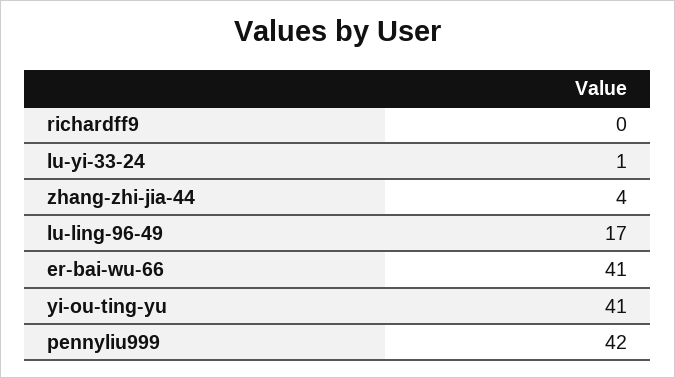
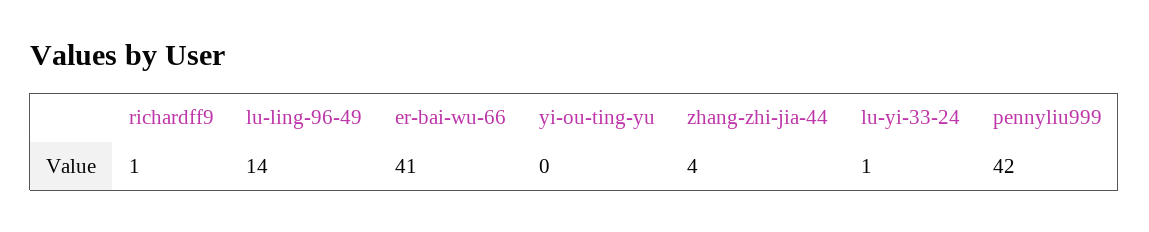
richardff9: 0 -> 1
lu-ling-96-49: 17 -> 14
yi-ou-ting-yu: 41 -> 0

